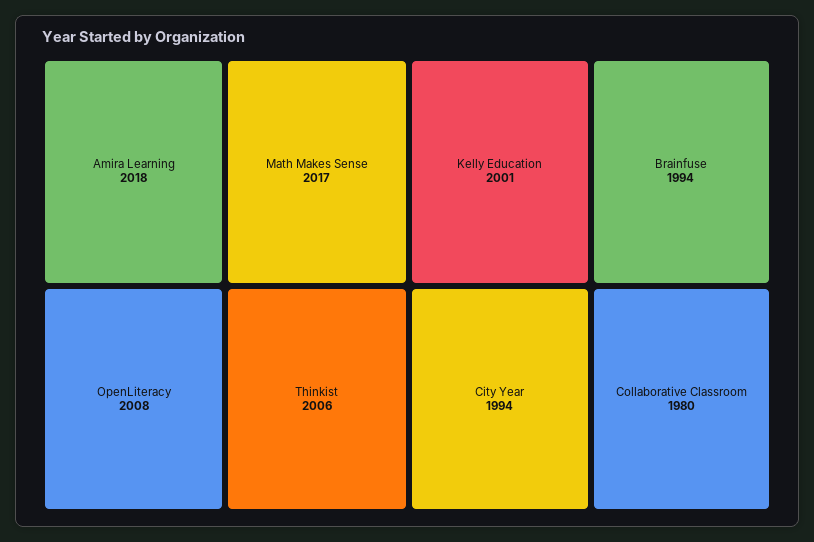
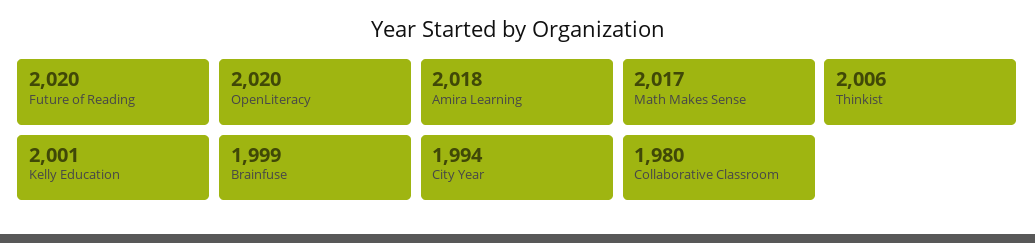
OpenLiteracy: 2008 -> 2020
Brainfuse: 1994 -> 1999
Future of Reading: none -> 2020

